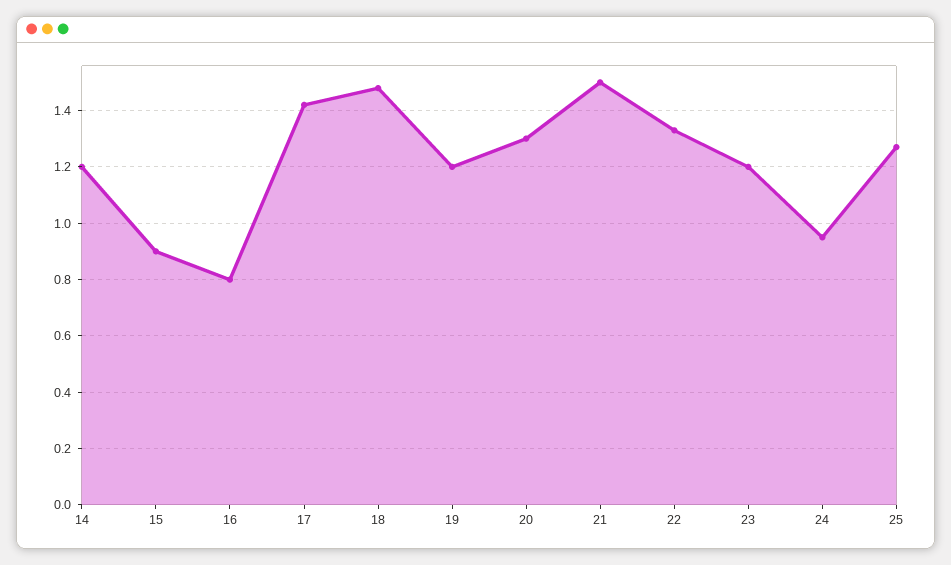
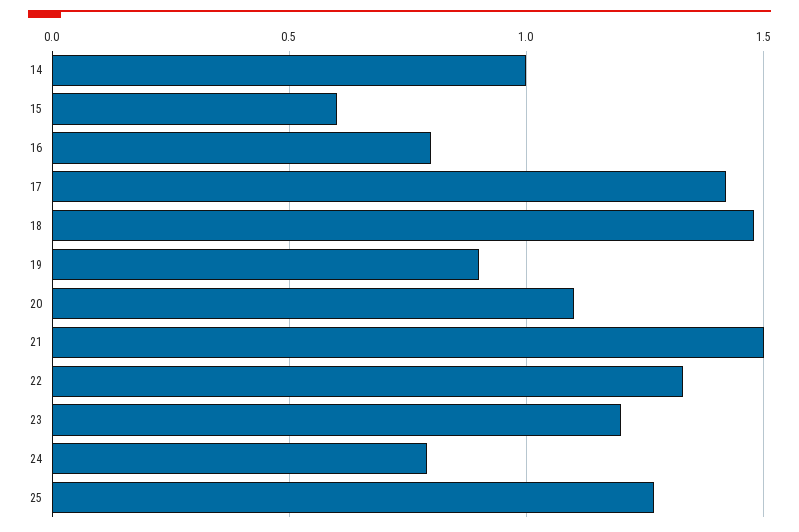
14: 1.2 -> 1
15: 0.9 -> 0.6
19: 1.2 -> 0.9
20: 1.3 -> 1.1
24: 0.95 -> 0.8

